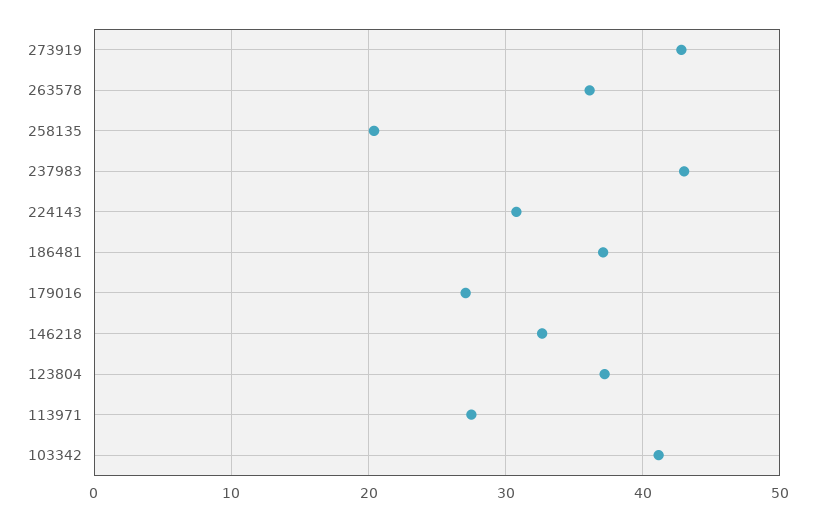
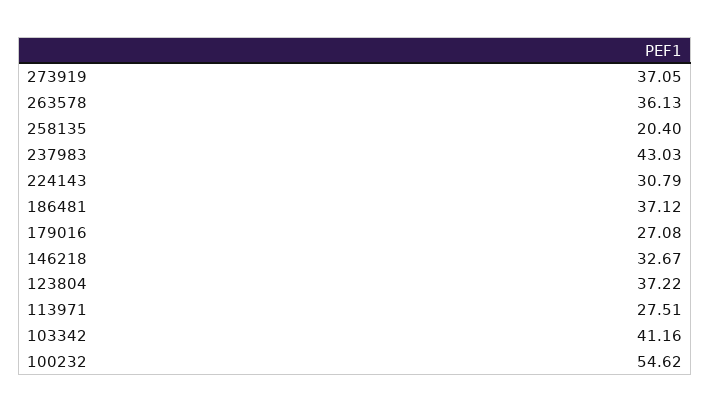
273919: 43 -> 37.05
100232: none -> 54.62

